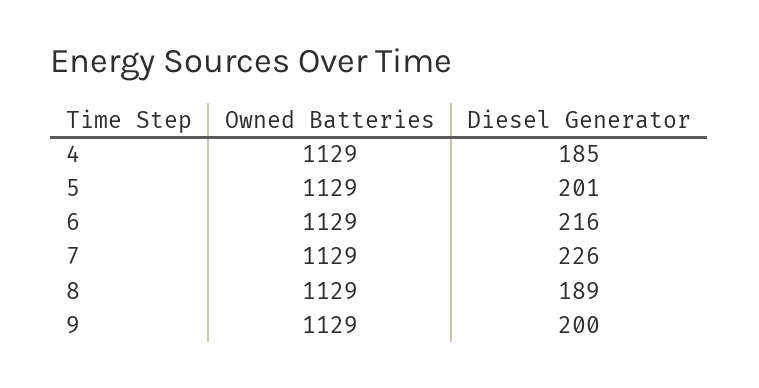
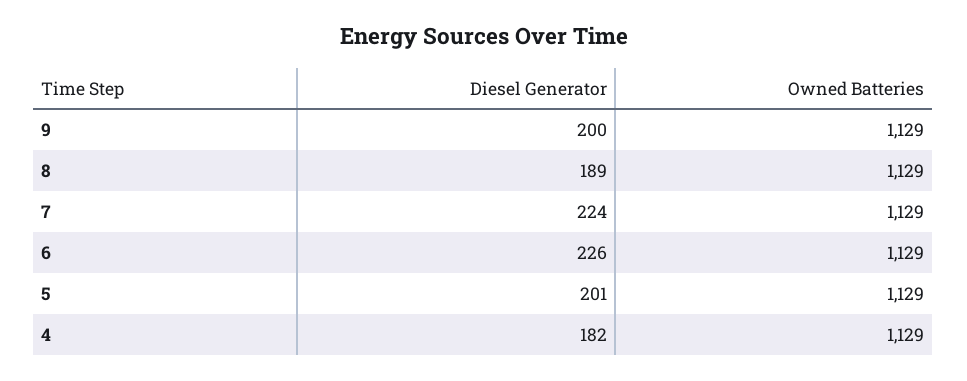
Diesel Generator, 4: 185 -> 182
Diesel Generator, 6: 216 -> 226
Diesel Generator, 7: 226 -> 224

